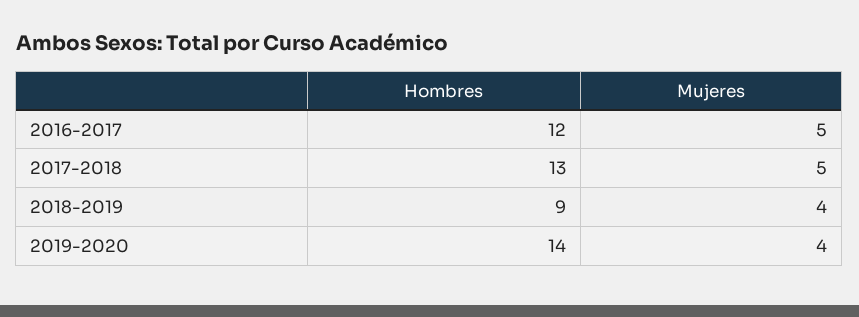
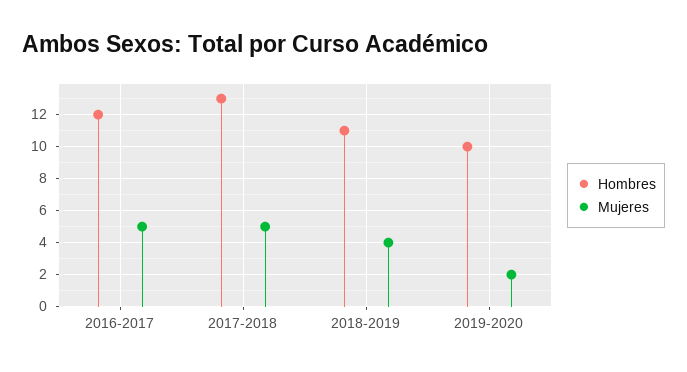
Hombres, 2018-2019: 9 -> 11
Hombres, 2019-2020: 14 -> 10
Mujeres, 2019-2020: 4 -> 2

